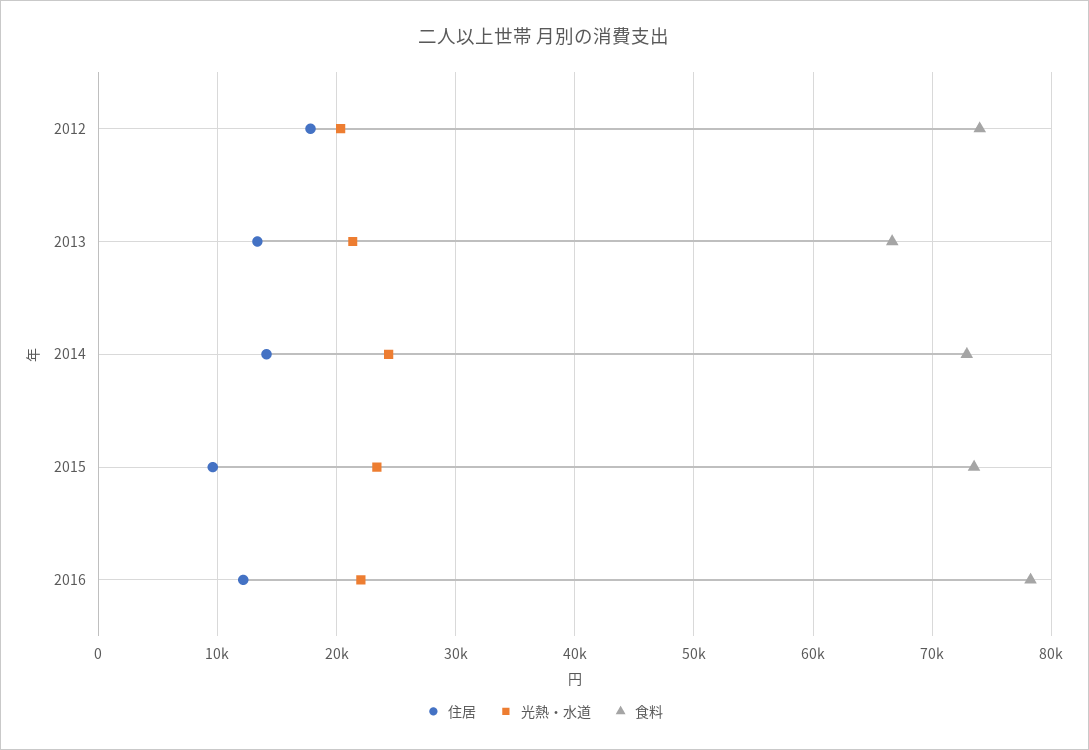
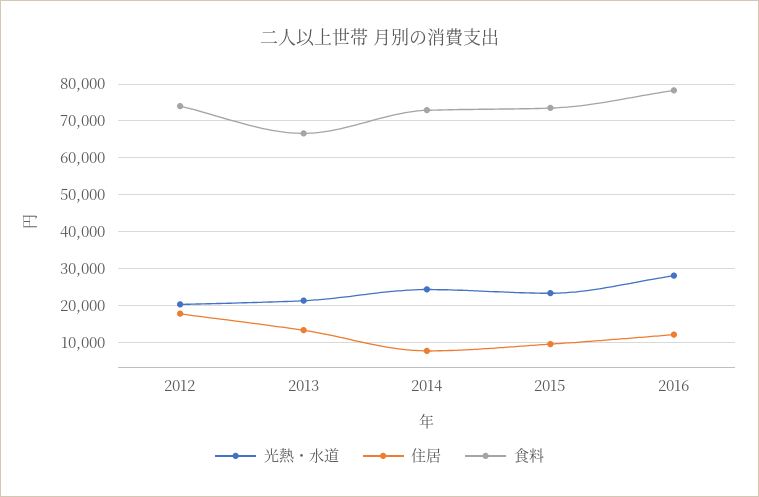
住居, 2014: 14000 -> 8000
光熱・水道, 2016: 22000 -> 28000

